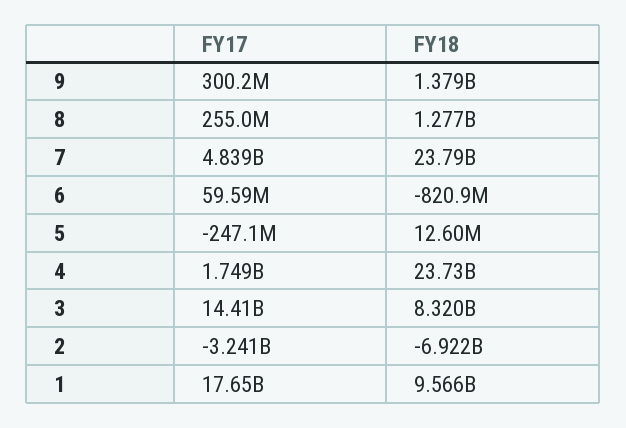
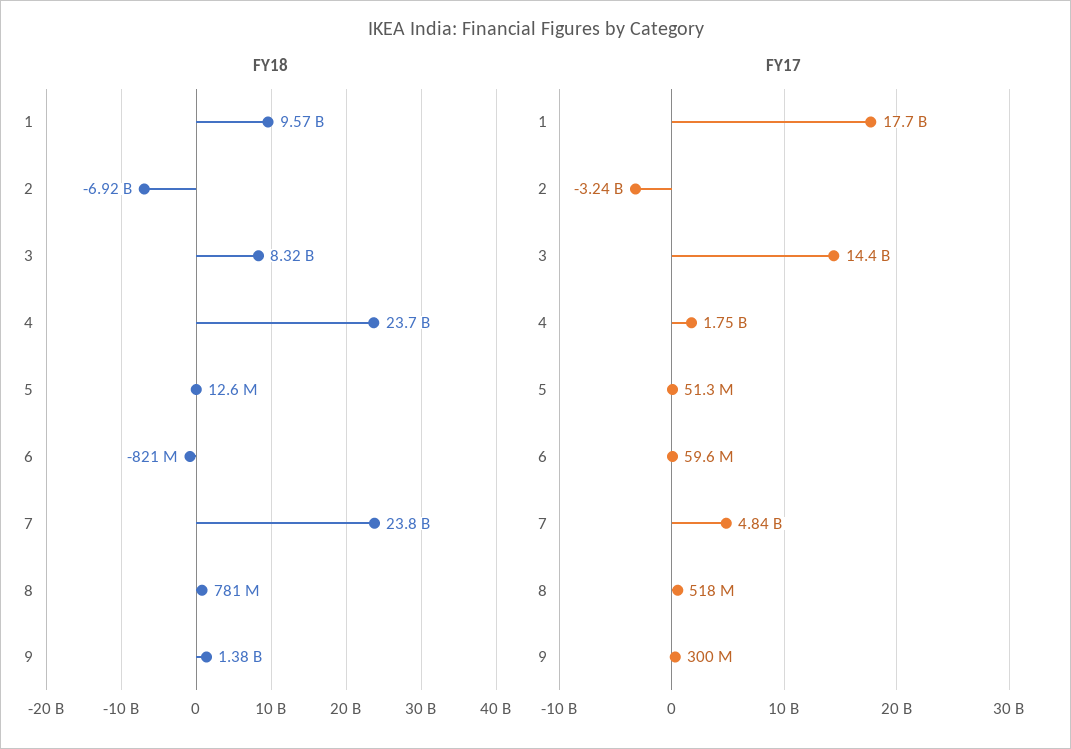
FY17, 8: 255000000 -> 518000000
FY18, 8: 1277000000 -> 781000000
FY17, 5: -247100000 -> 51300000

